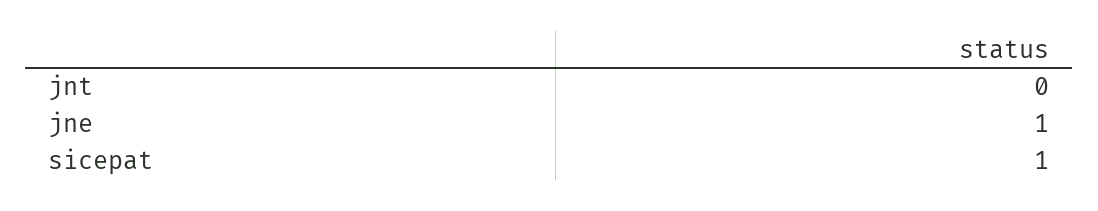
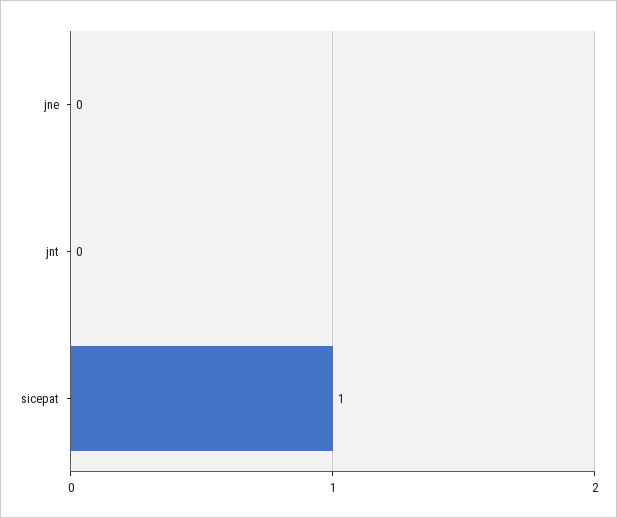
jne: 1 -> 0

